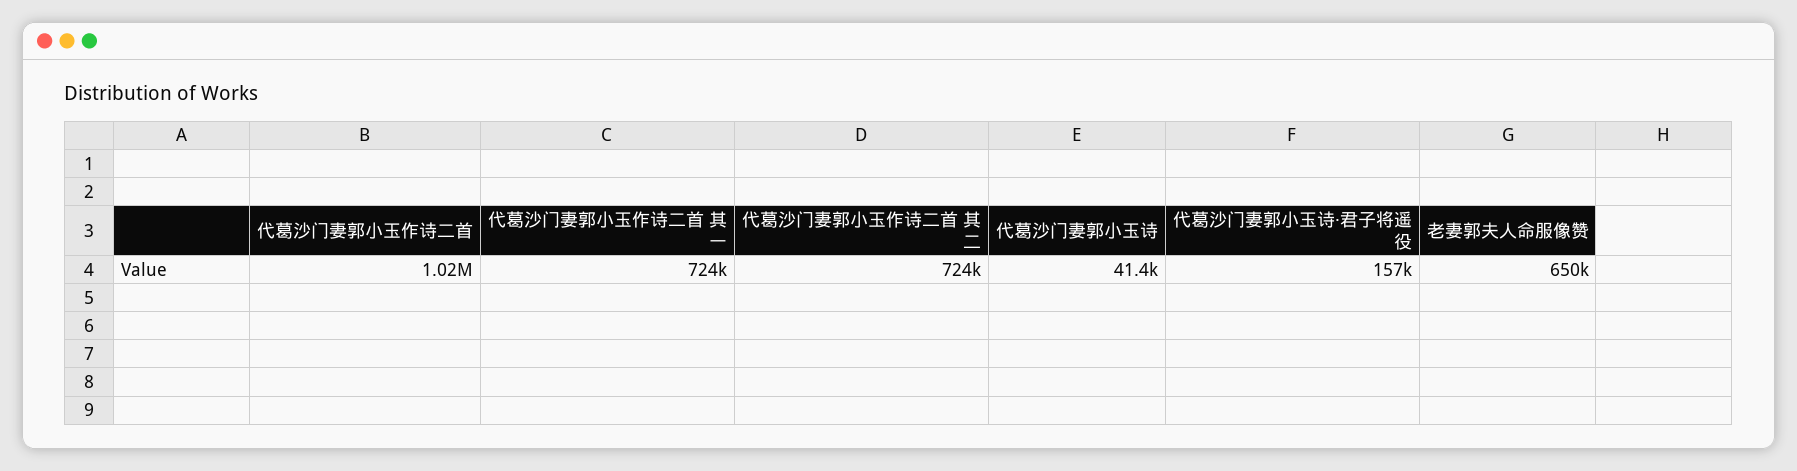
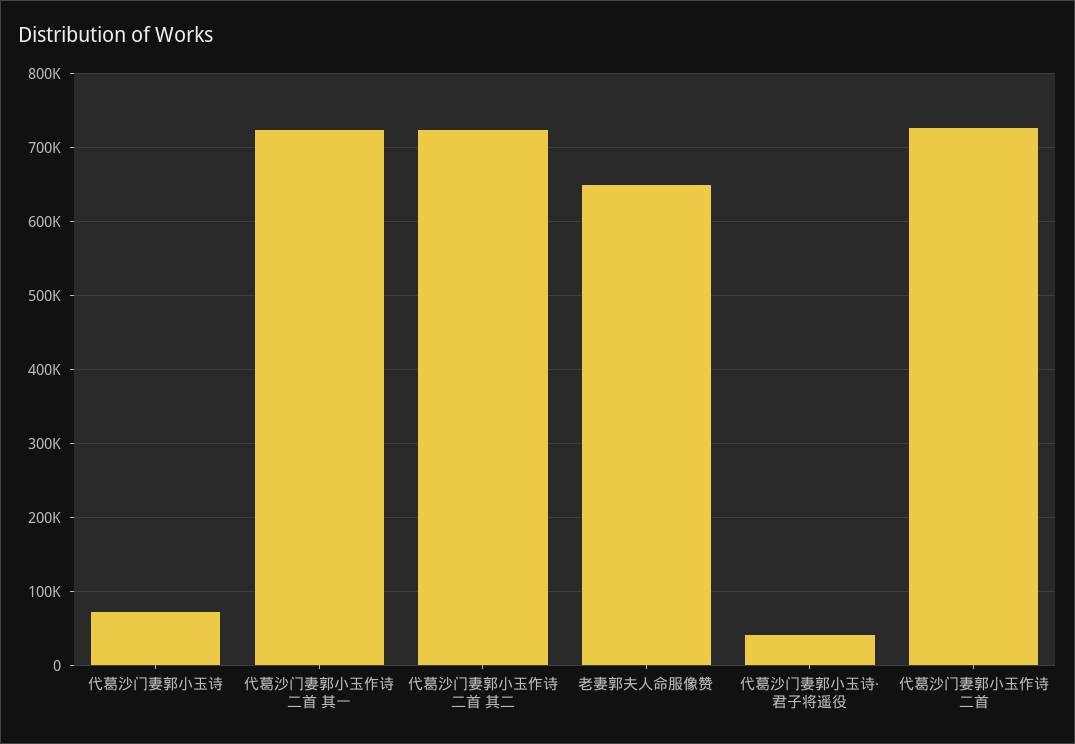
代葛沙门妻郭小玉作诗二首: 1020000 -> 730000
代葛沙门妻郭小玉诗: 41400 -> 70000
代葛沙门妻郭小玉诗·君子将遥役: 157000 -> 40000

